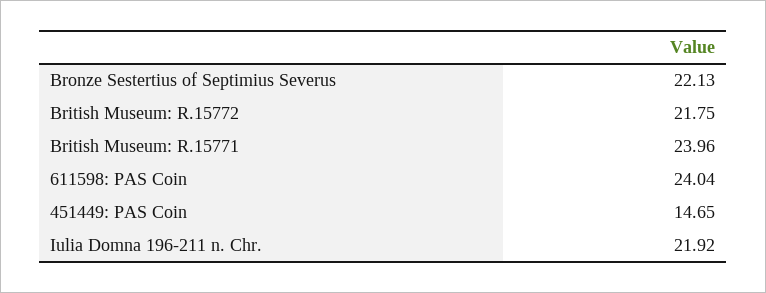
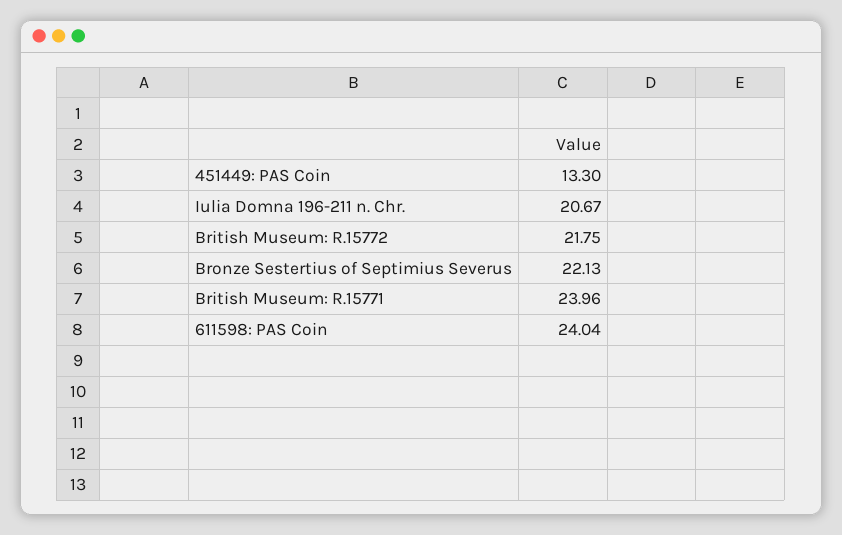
451449: PAS Coin: 14.65 -> 13.3
Iulia Domna 196-211 n. Chr.: 21.92 -> 20.67

